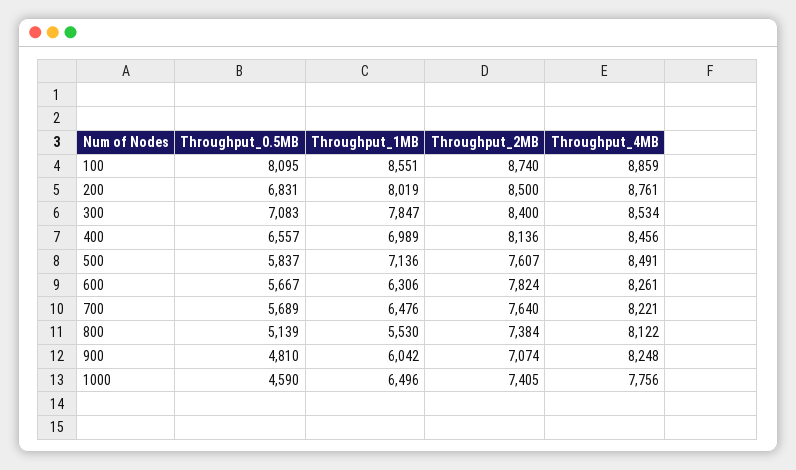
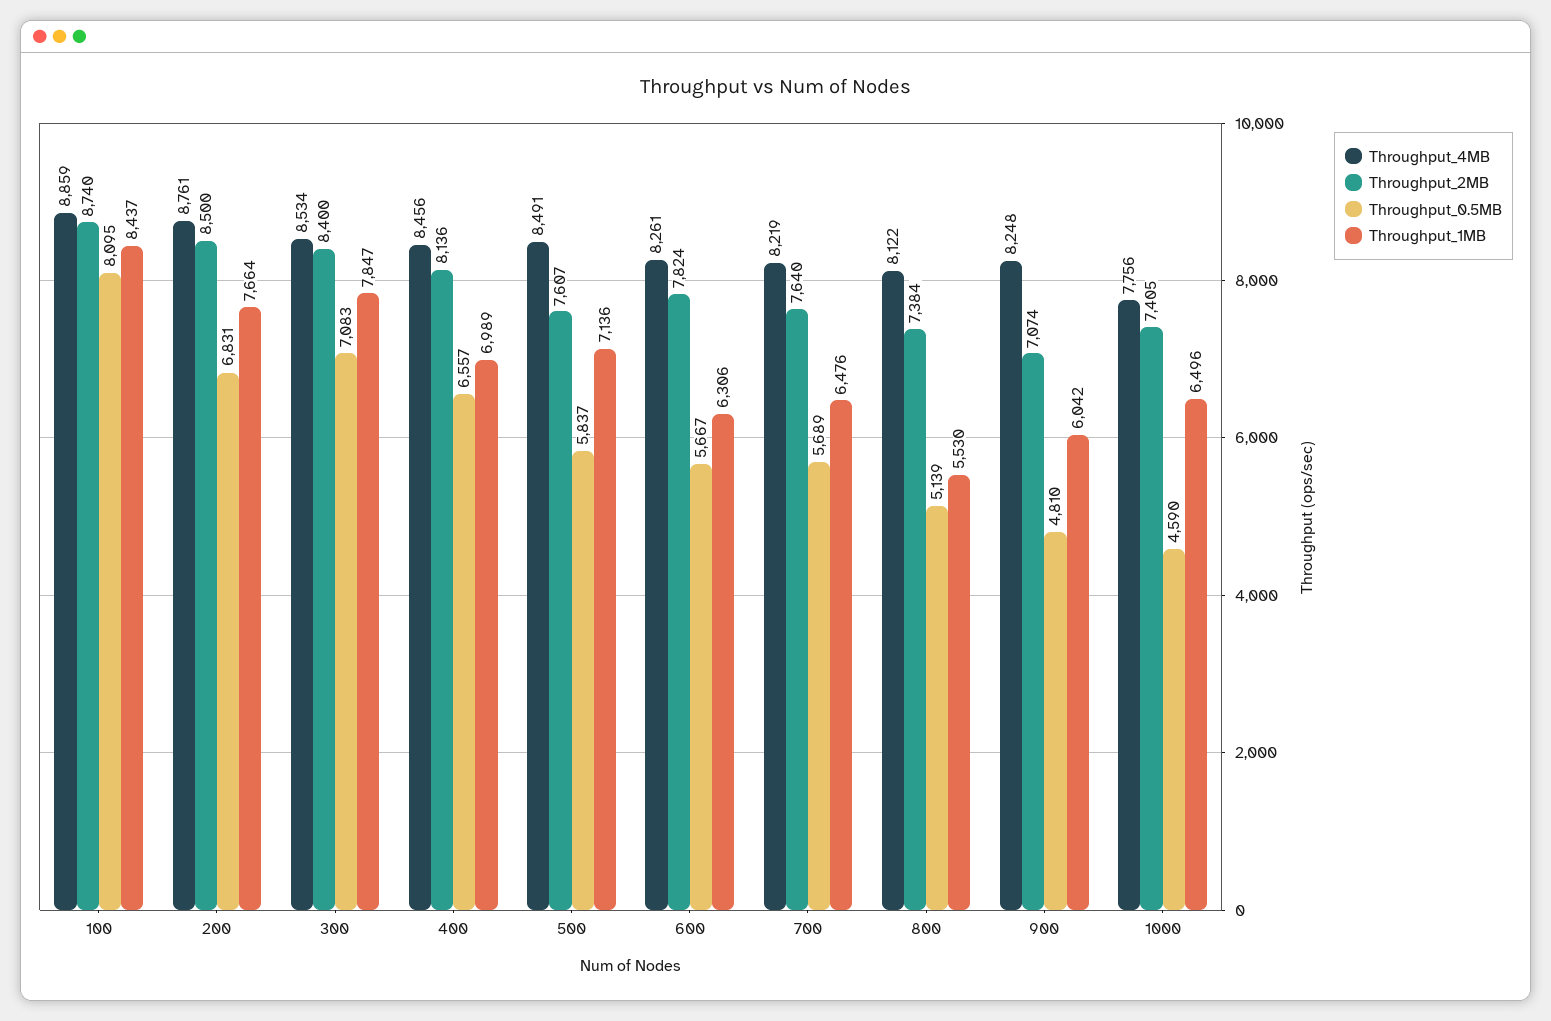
Throughput_1MB, 100: 8551 -> 8437
Throughput_1MB, 200: 8019 -> 7664
Throughput_4MB, 700: 8221 -> 8219

